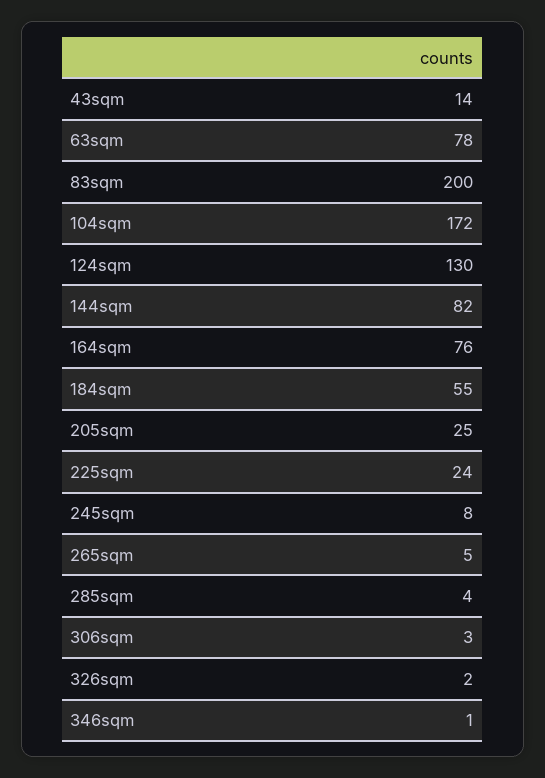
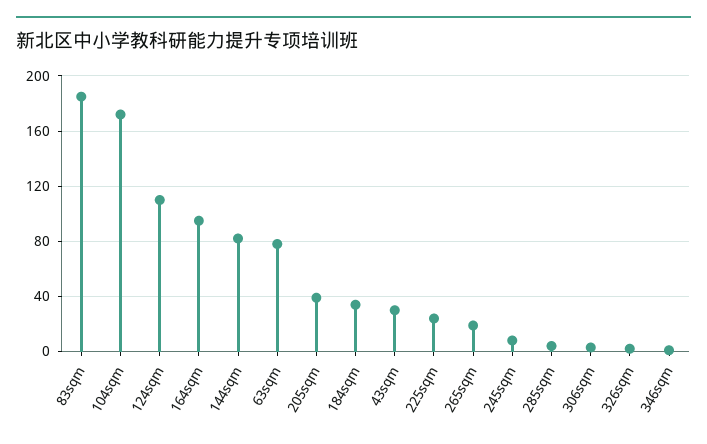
43sqm: 14 -> 30
83sqm: 200 -> 185
124sqm: 130 -> 110
164sqm: 76 -> 95
184sqm: 55 -> 35
205sqm: 25 -> 40
265sqm: 5 -> 20

